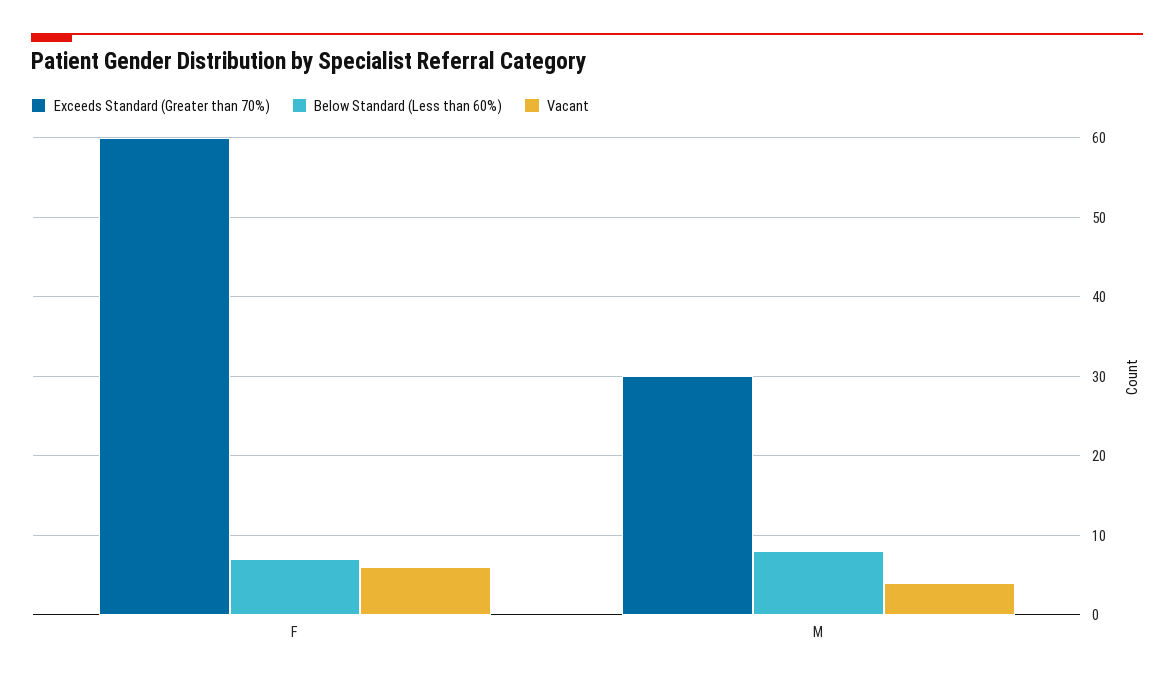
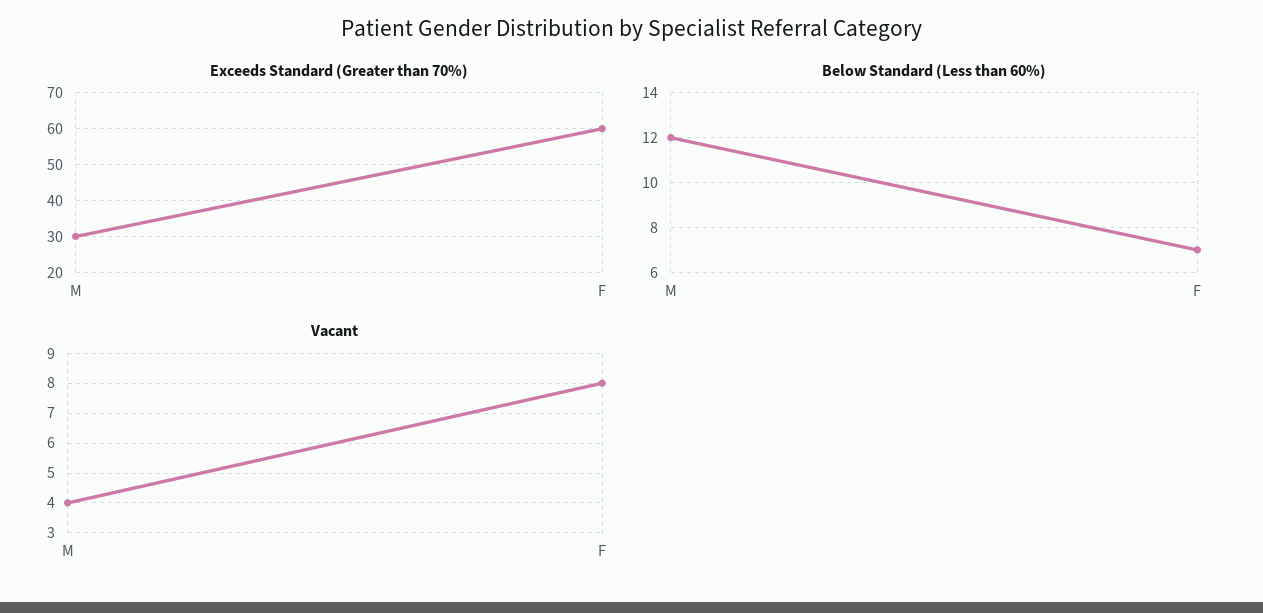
Vacant, F: 6 -> 8
Below Standard (Less than 60%), M: 8 -> 12

